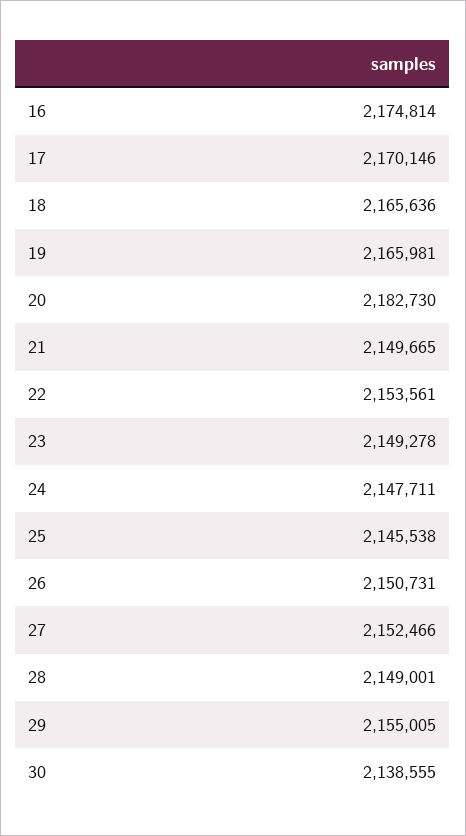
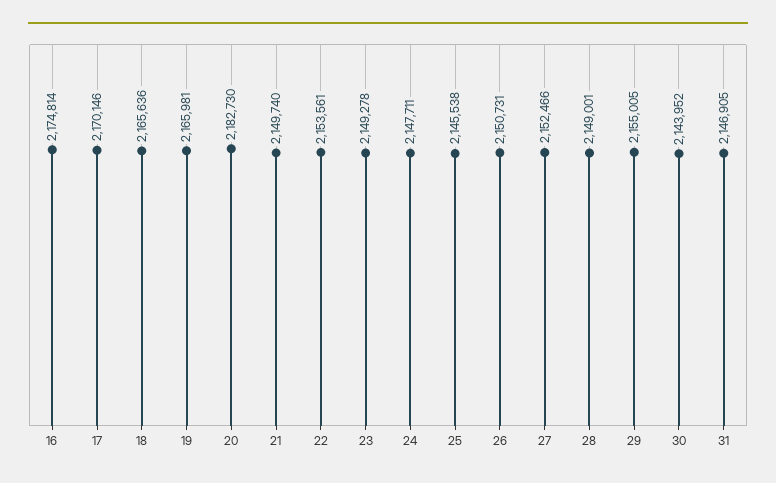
21: 2149665 -> 2149740
30: 2138555 -> 2143952
31: none -> 2146905

